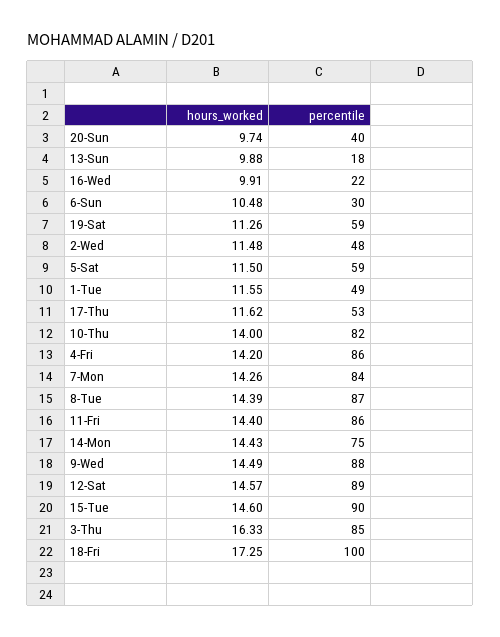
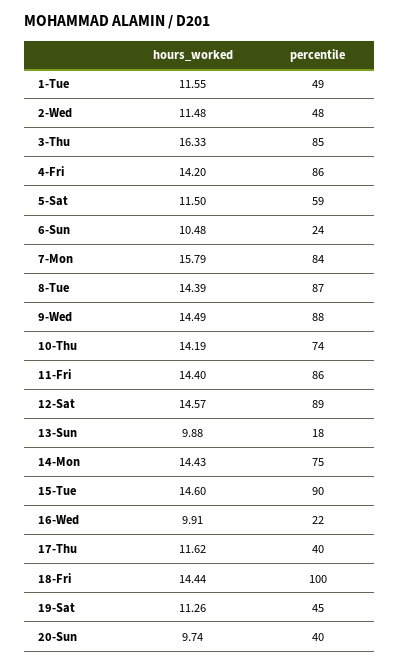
percentile, 6-Sun: 30 -> 24
percentile, 19-Sat: 59 -> 45
percentile, 17-Thu: 53 -> 40
hours_worked, 10-Thu: 14 -> 14.19
percentile, 10-Thu: 82 -> 74
hours_worked, 7-Mon: 14.26 -> 15.79
hours_worked, 18-Fri: 17.25 -> 14.44

